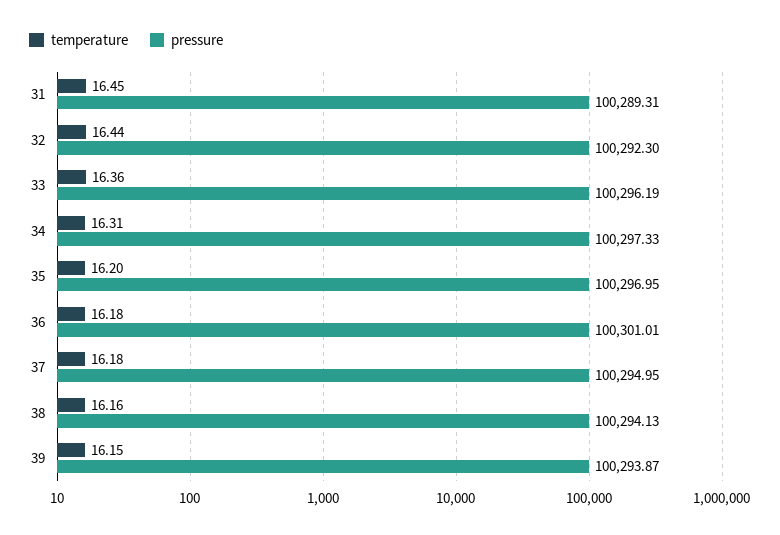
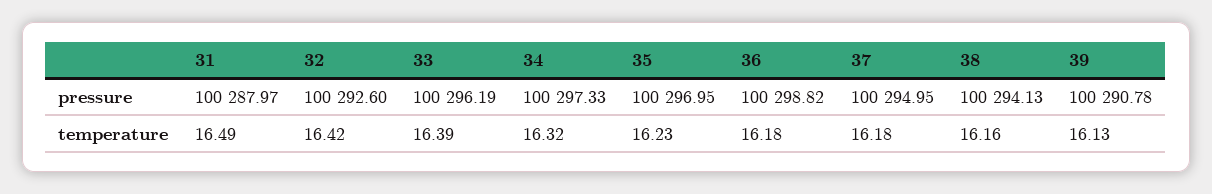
temperature, 31: 16.45 -> 16.49
pressure, 31: 100289.31 -> 100287.97
temperature, 32: 16.44 -> 16.42
pressure, 32: 100292.3 -> 100292.6
temperature, 33: 16.36 -> 16.39
temperature, 34: 16.31 -> 16.32
temperature, 35: 16.2 -> 16.23
pressure, 36: 100301.01 -> 100298.82
temperature, 39: 16.15 -> 16.13
pressure, 39: 100293.87 -> 100290.78

